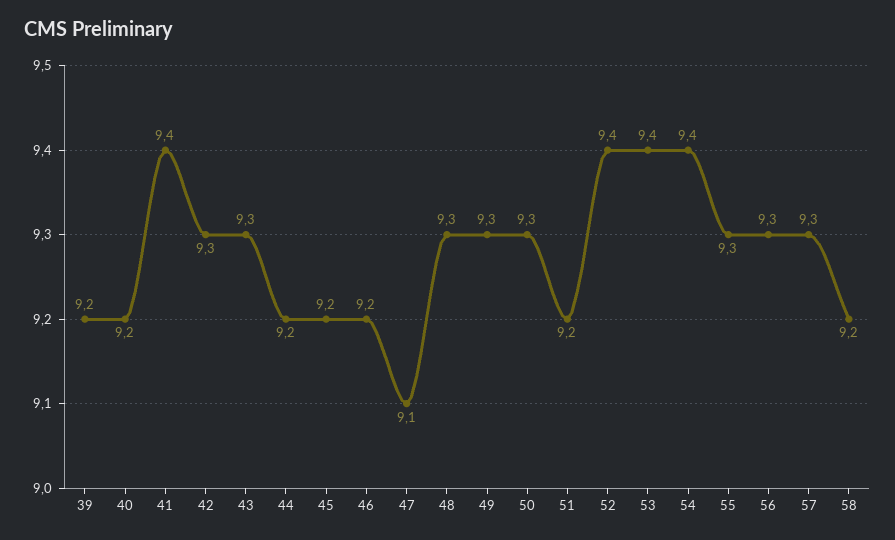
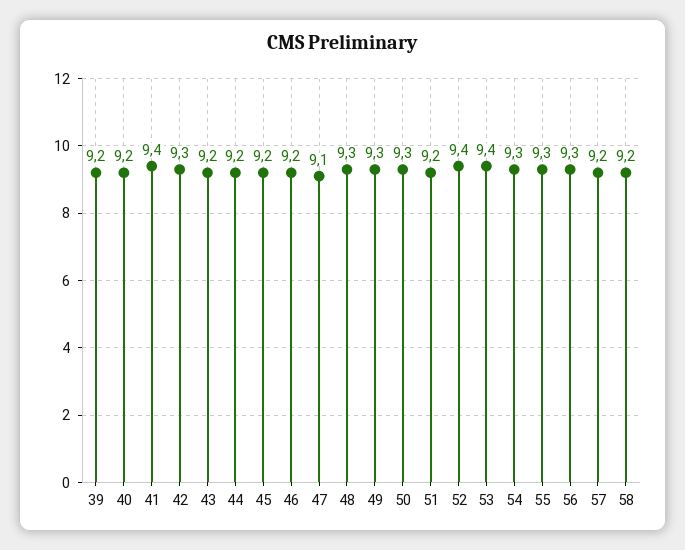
43: 9.3 -> 9.2
54: 9.4 -> 9.3
57: 9.3 -> 9.2

